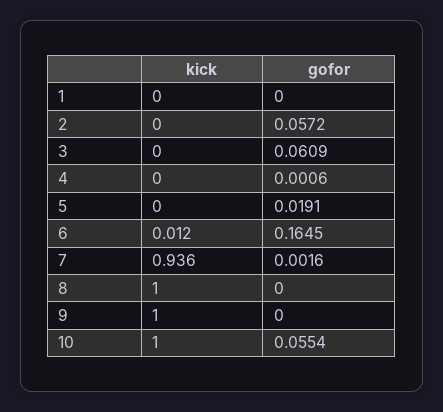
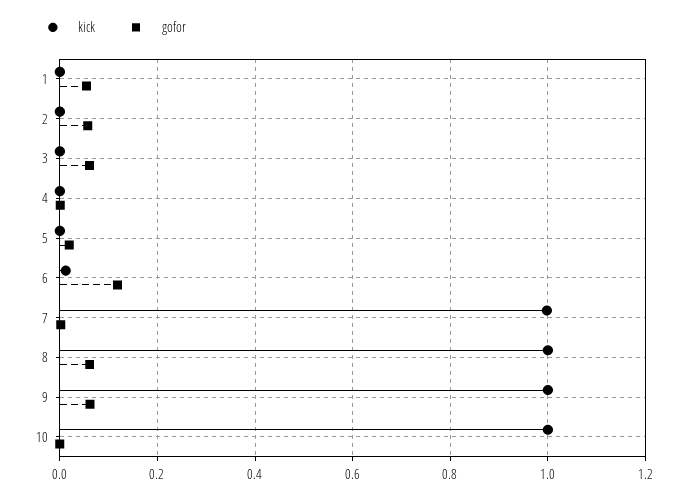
gofor, 1: 0 -> 0.06
gofor, 6: 0.1645 -> 0.12
kick, 7: 0.936 -> 1
gofor, 8: 0 -> 0.06
gofor, 9: 0 -> 0.06
gofor, 10: 0.0554 -> 0

